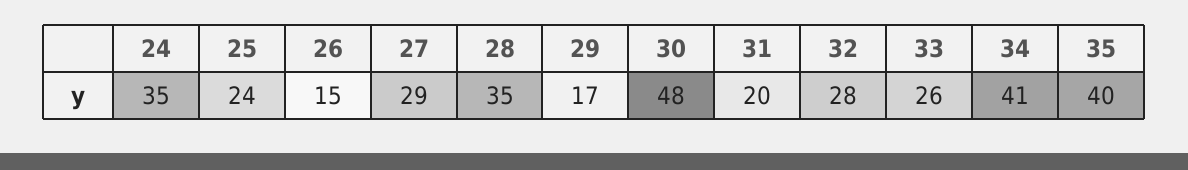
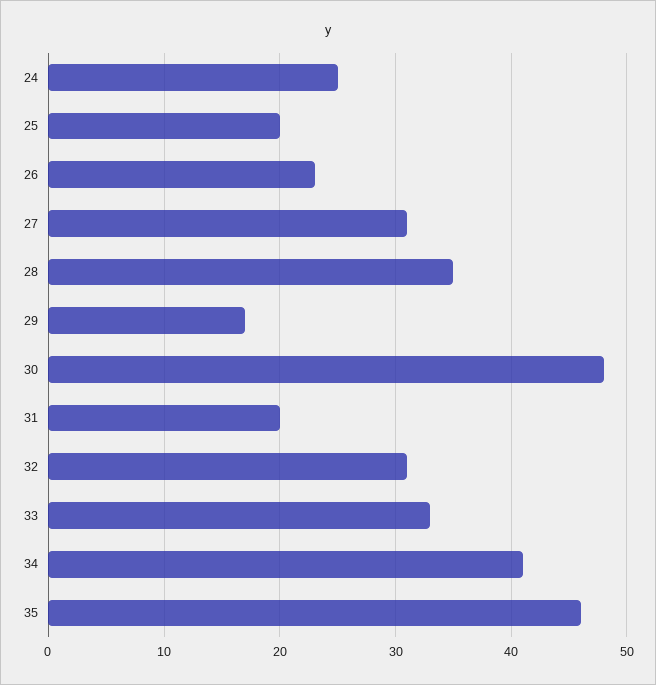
24: 35 -> 25
25: 24 -> 20
26: 15 -> 23
27: 29 -> 31
32: 28 -> 31
33: 26 -> 33
35: 40 -> 46

